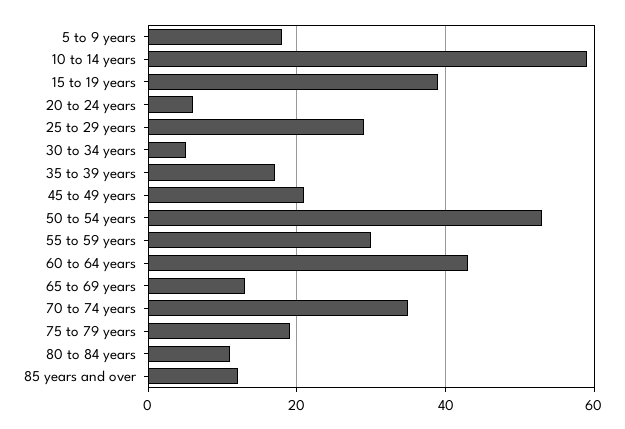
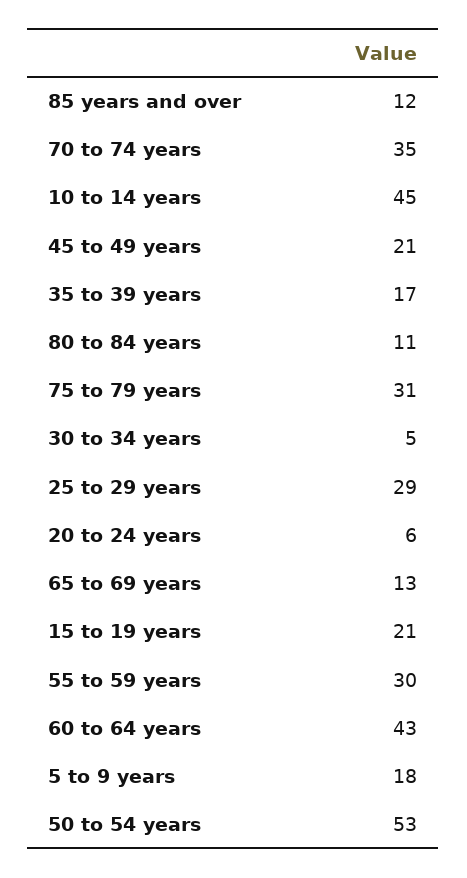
10 to 14 years: 60 -> 45
15 to 19 years: 40 -> 21
75 to 79 years: 20 -> 31

